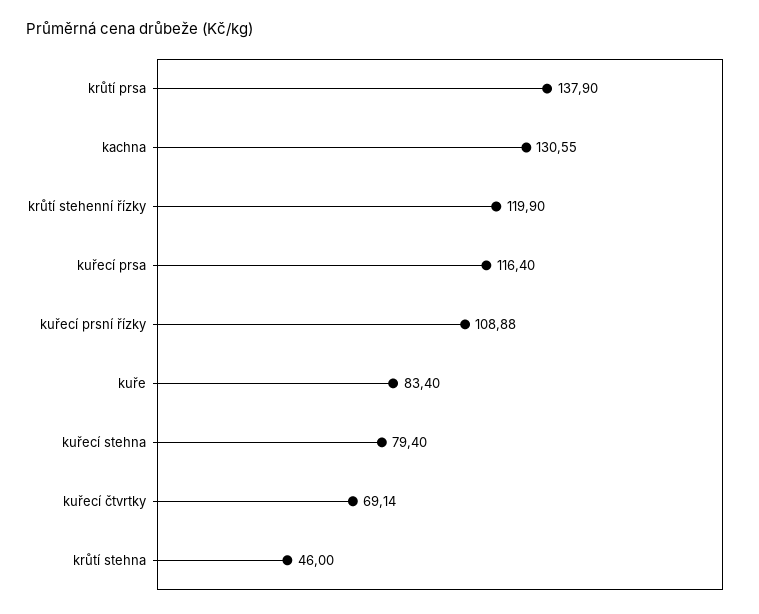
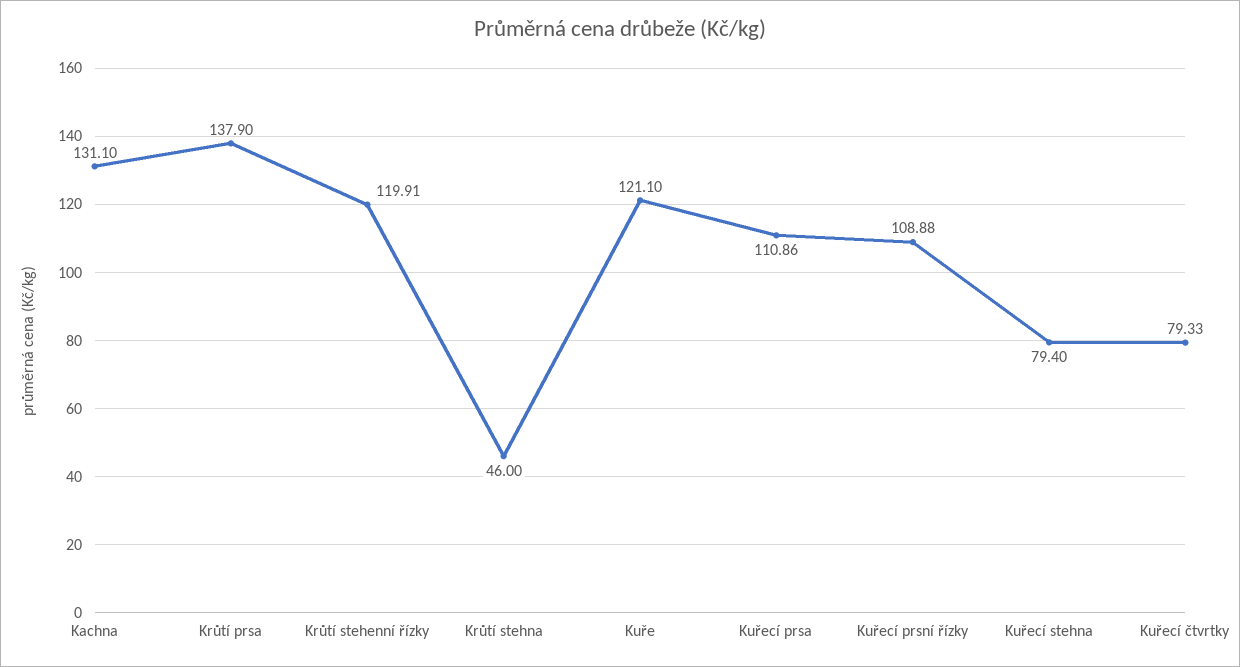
kachna: 130.55 -> 131.1
krůtí stehenní řízky: 119.9 -> 119.91
kuřecí prsa: 116.4 -> 110.86
kuře: 83.4 -> 121.1
kuřecí čtvrtky: 69.14 -> 79.33

